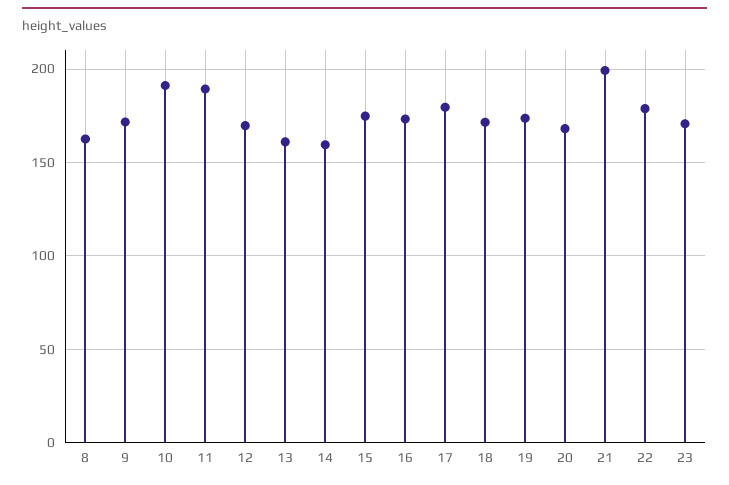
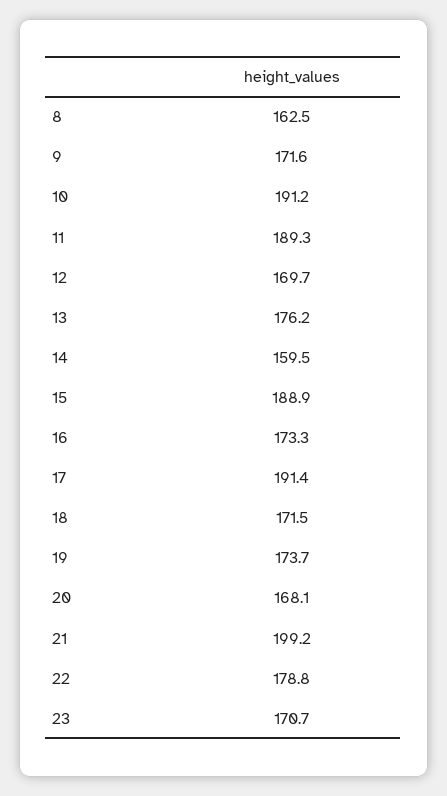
13: 160 -> 176.2
15: 175 -> 188.9
17: 180 -> 191.4

